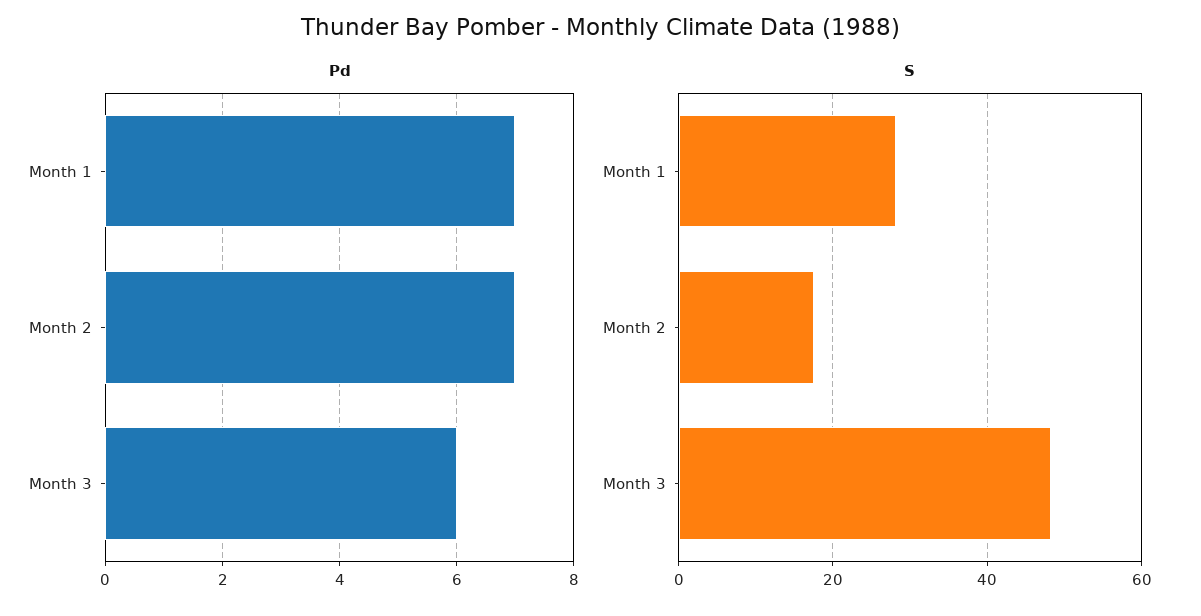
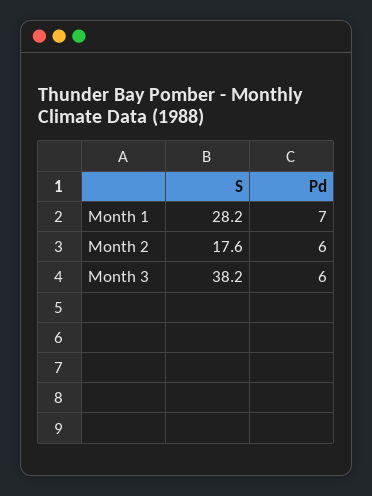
Pd, Month 2: 7 -> 6
S, Month 3: 48 -> 38.2

